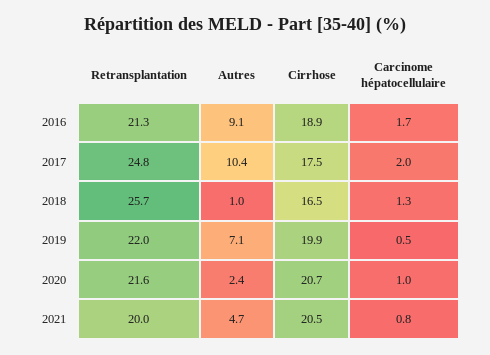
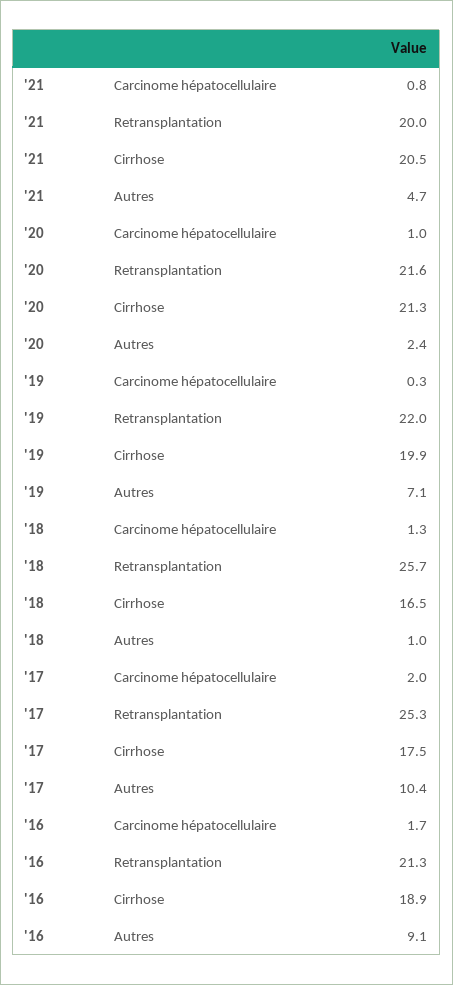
Retransplantation, 2017: 24.8 -> 25.3
Carcinome hépatocellulaire, 2019: 0.5 -> 0.3
Cirrhose, 2020: 20.7 -> 21.3

